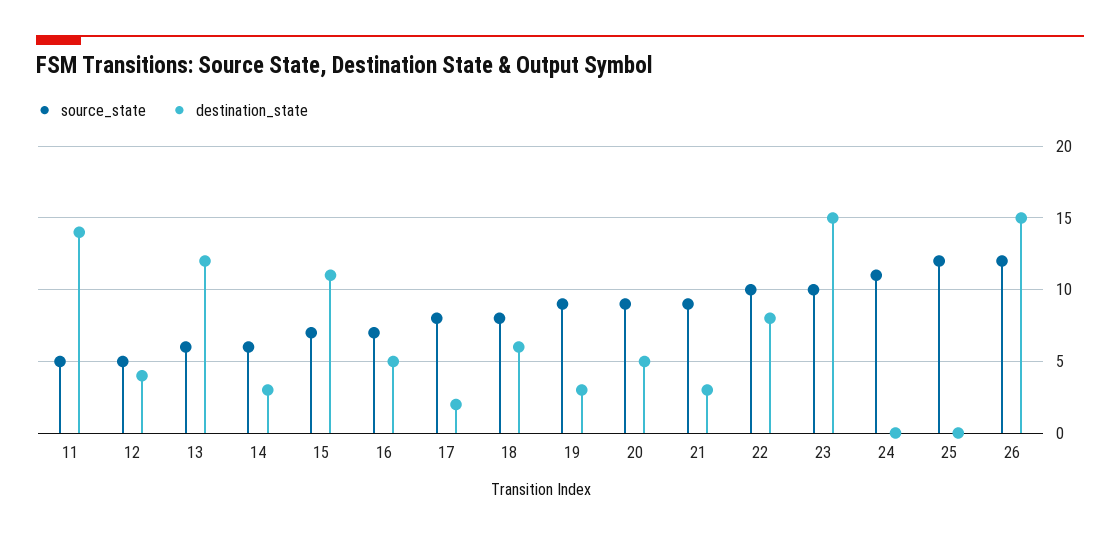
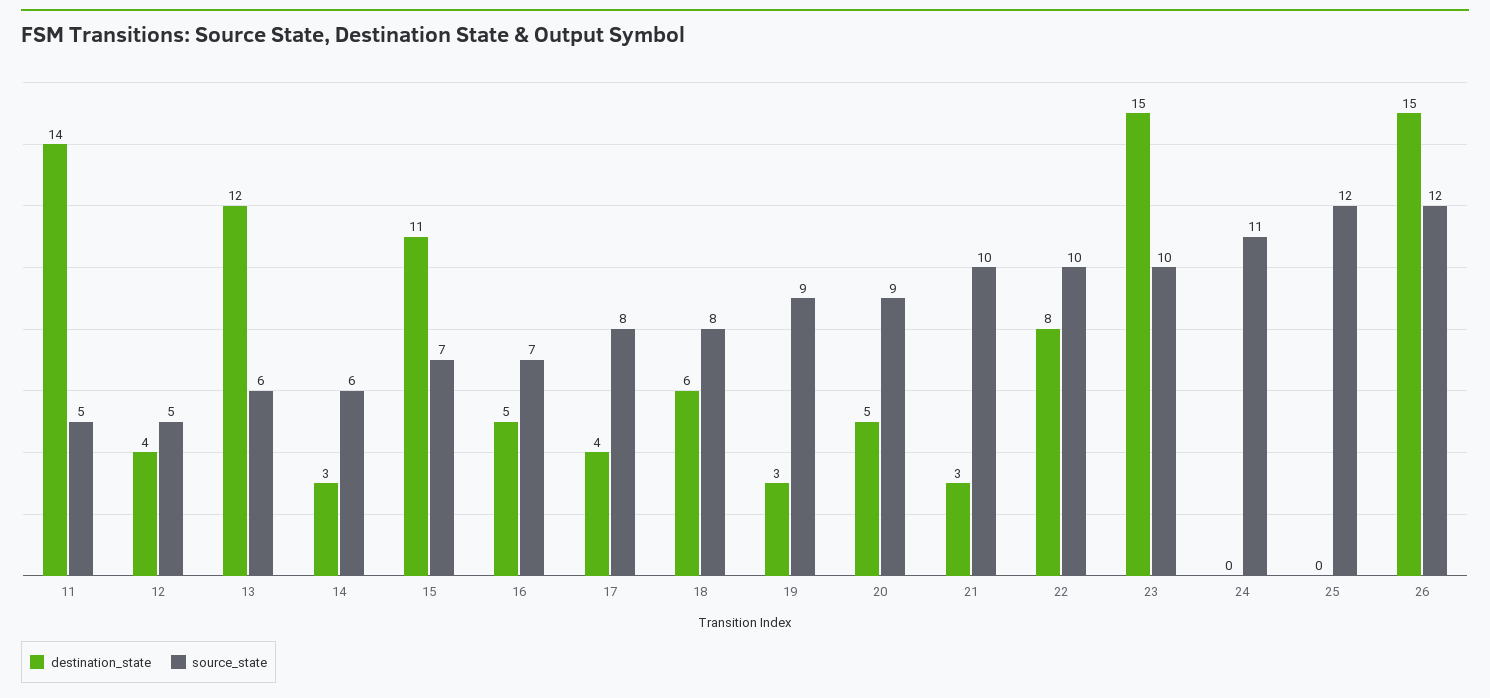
destination_state, 17: 2 -> 4
source_state, 21: 9 -> 10

